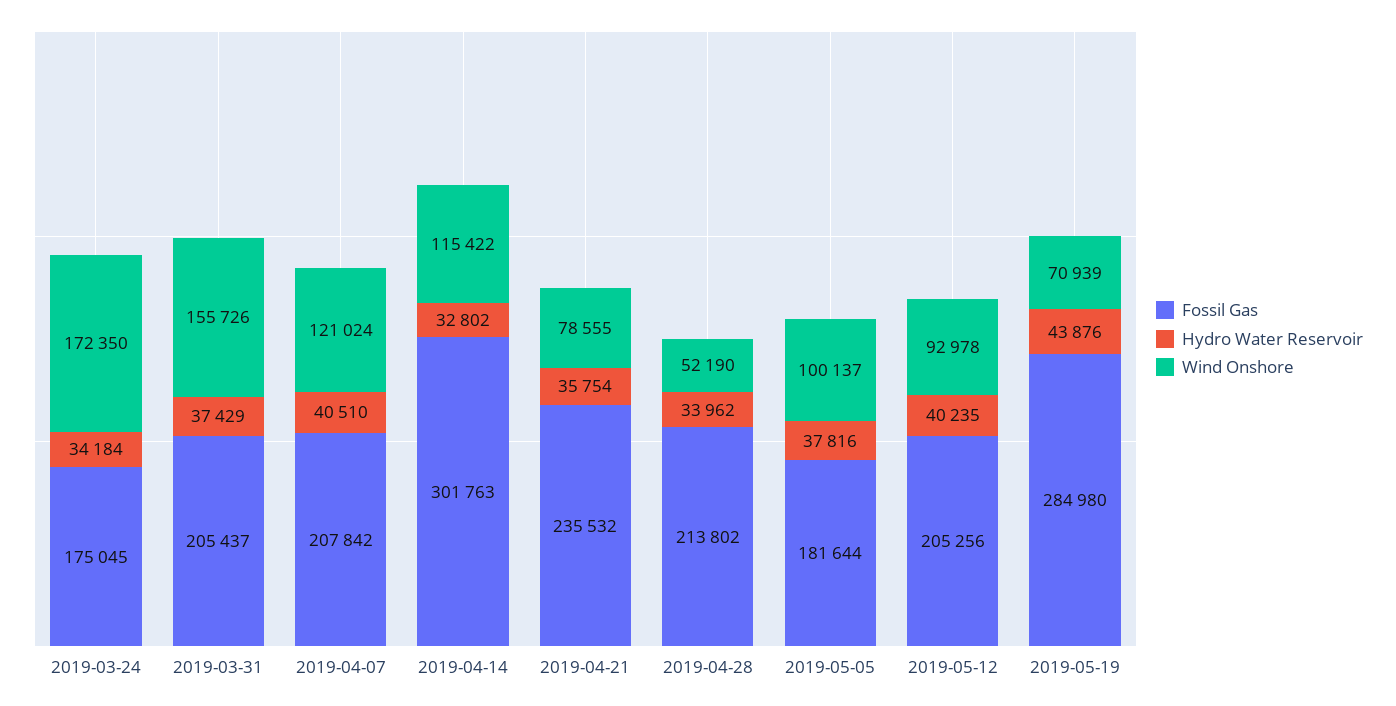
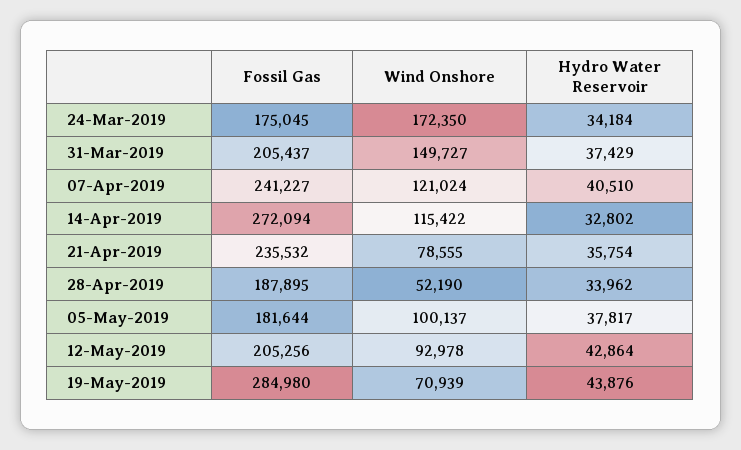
Wind Onshore, 2019-03-31: 155726 -> 149727
Fossil Gas, 2019-04-07: 207842 -> 241227
Fossil Gas, 2019-04-14: 301763 -> 272094
Fossil Gas, 2019-04-28: 213802 -> 187895
Hydro Water Reservoir, 2019-05-05: 37816 -> 37817
Hydro Water Reservoir, 2019-05-12: 40235 -> 42864

